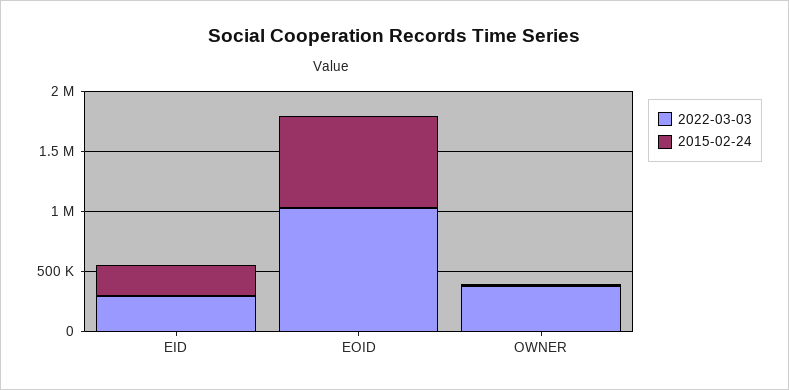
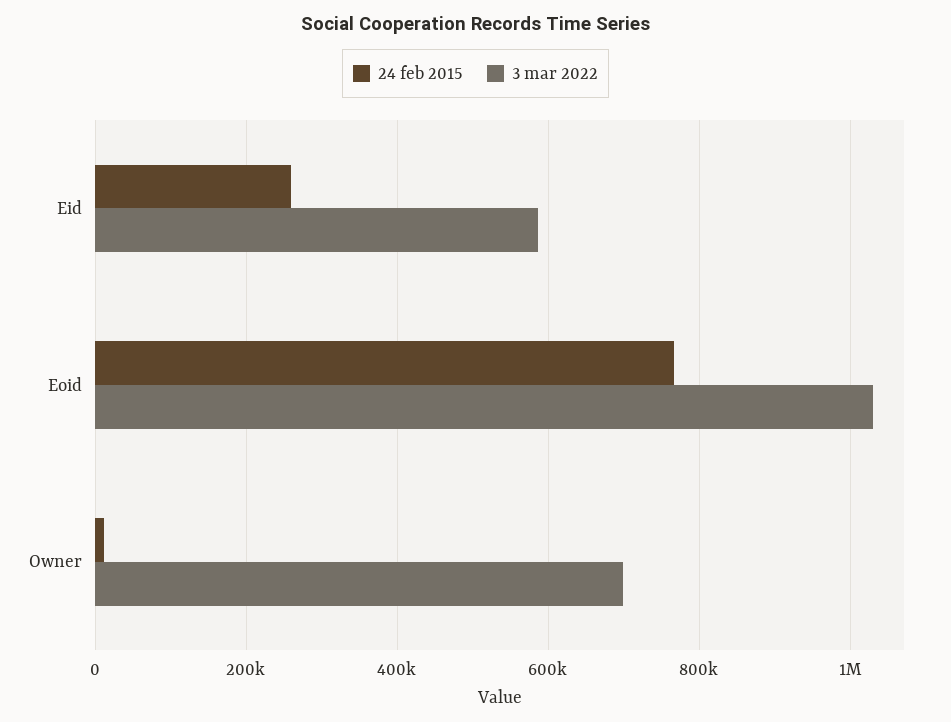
2022-03-03, EID: 300000 -> 580000
2022-03-03, OWNER: 400000 -> 700000

